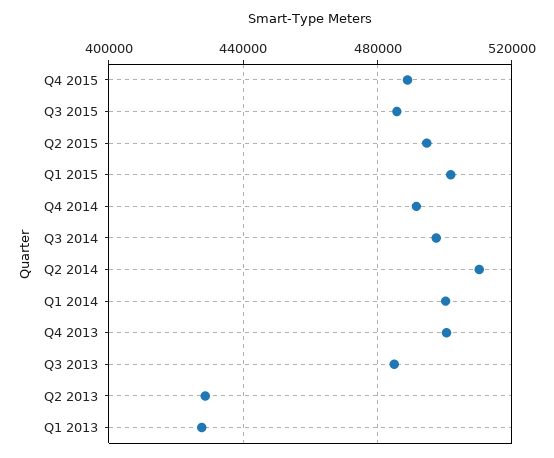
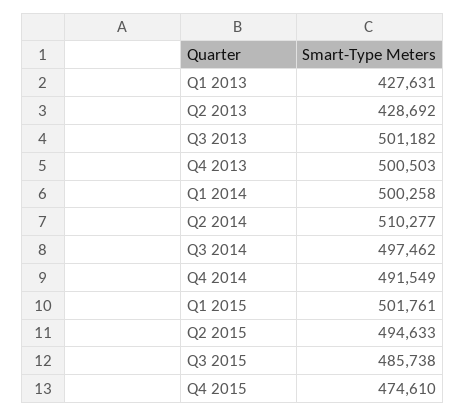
Q4 2015: 490000 -> 474610
Q3 2013: 485000 -> 501182

